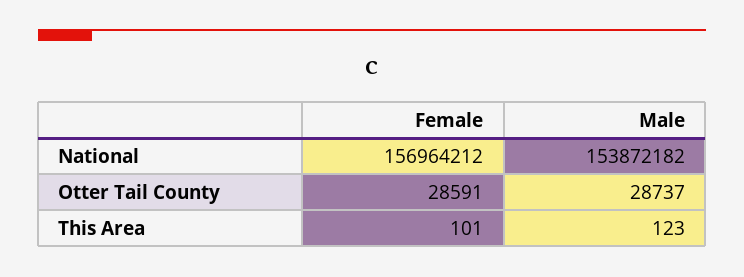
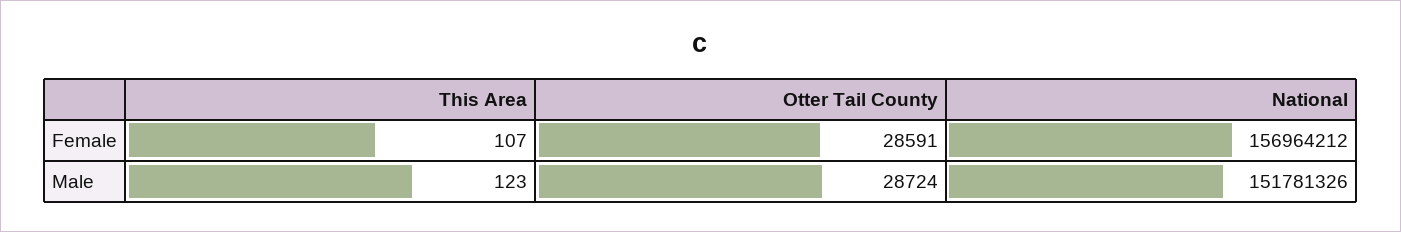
Male, National: 153872182 -> 151781326
Male, Otter Tail County: 28737 -> 28724
Female, This Area: 101 -> 107

